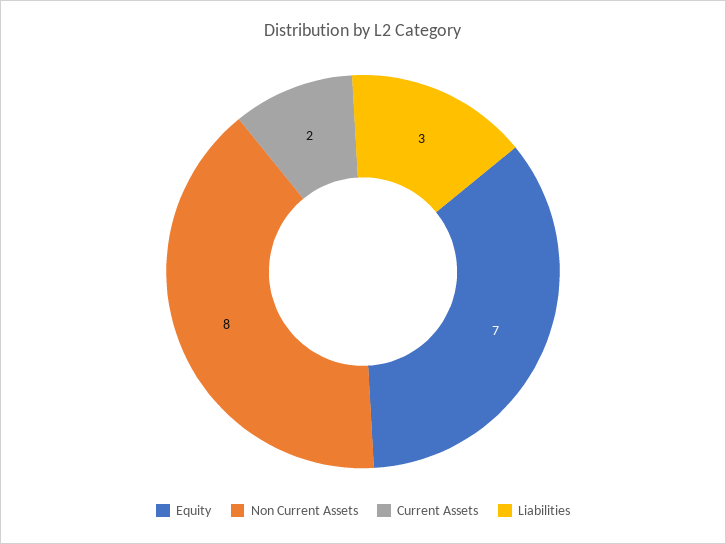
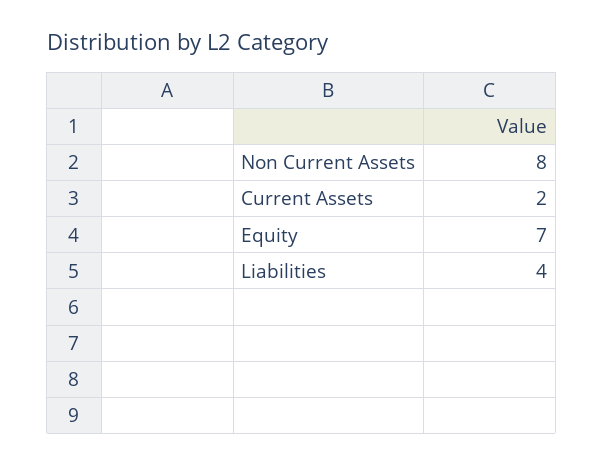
Liabilities: 3 -> 4

